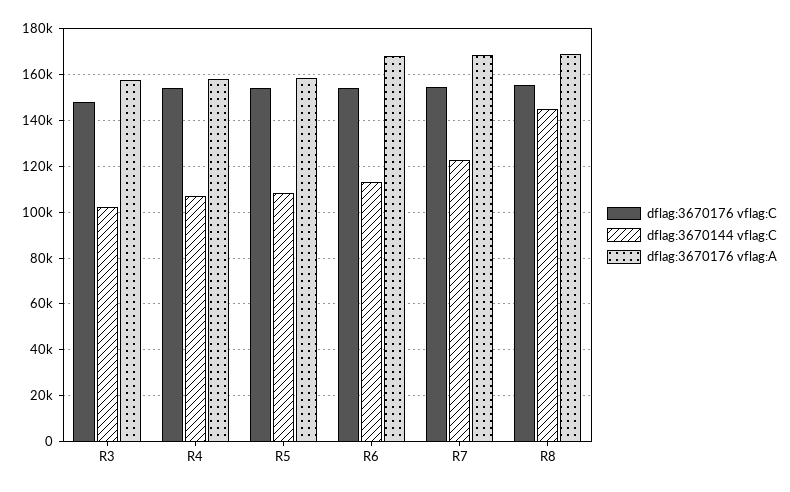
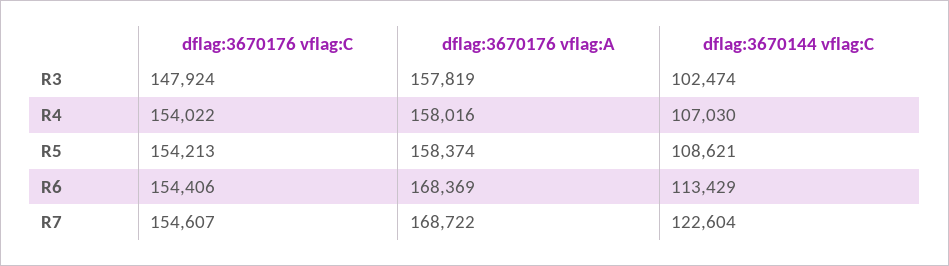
dflag:3670176 vflag:C, R8: 155000 -> none
dflag:3670144 vflag:C, R8: 145000 -> none
dflag:3670176 vflag:A, R8: 170000 -> none

